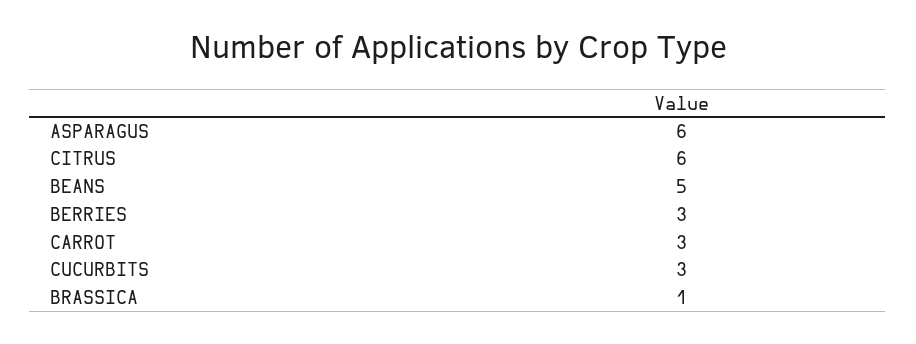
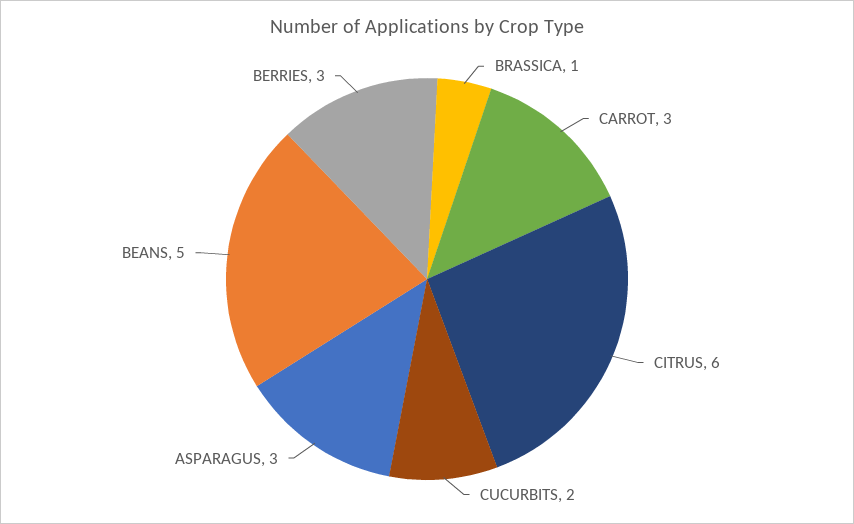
ASPARAGUS: 6 -> 3
CUCURBITS: 3 -> 2

